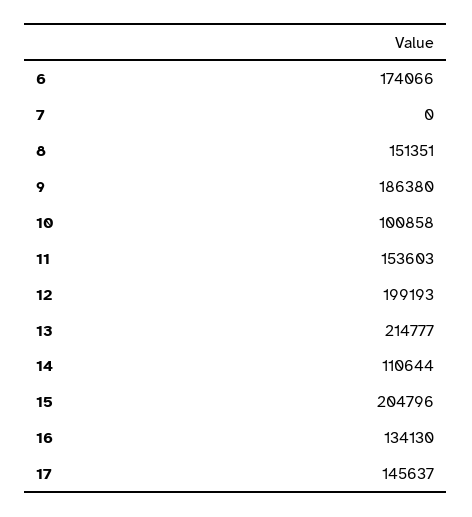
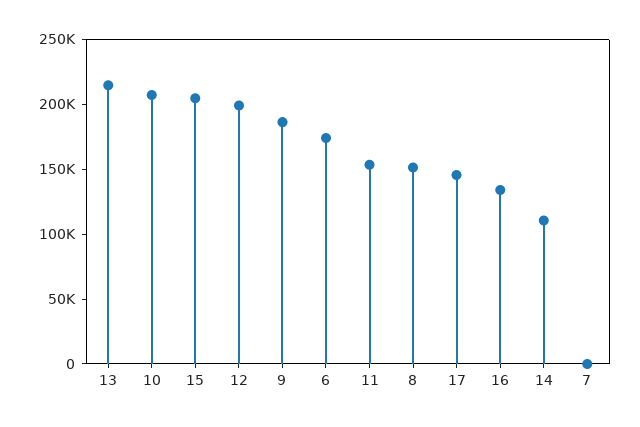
10: 100858 -> 210000

